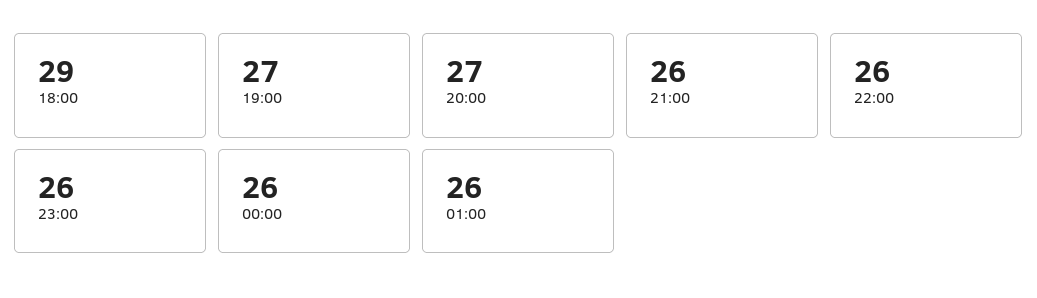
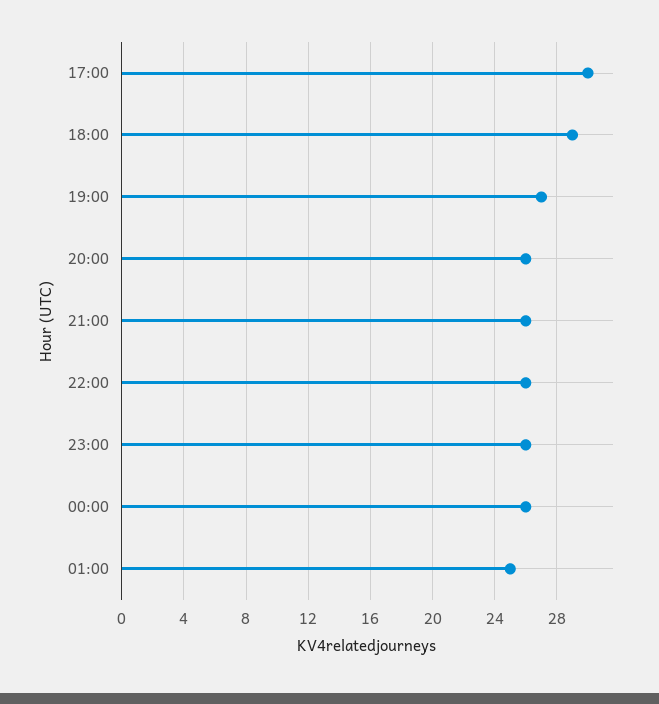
20:00: 27 -> 26
01:00: 26 -> 25
17:00: none -> 30

